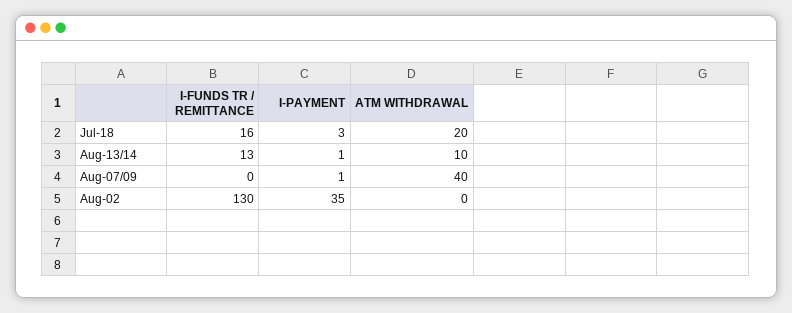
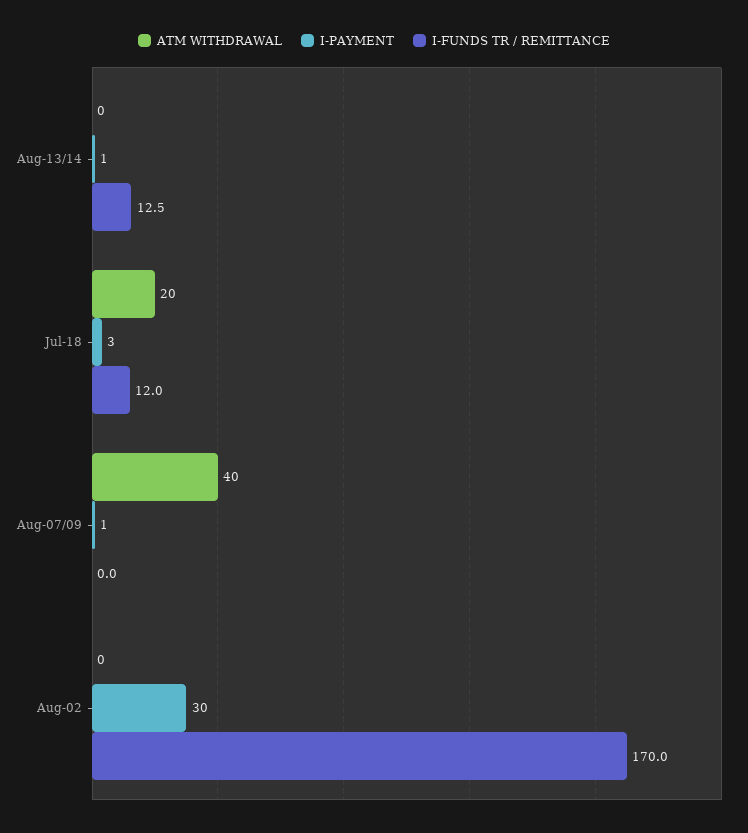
I-FUNDS TR / REMITTANCE, Jul-18: 16 -> 12
ATM WITHDRAWAL, Aug-13/14: 10 -> 0
I-FUNDS TR / REMITTANCE, Aug-02: 130 -> 170
I-PAYMENT, Aug-02: 35 -> 30

